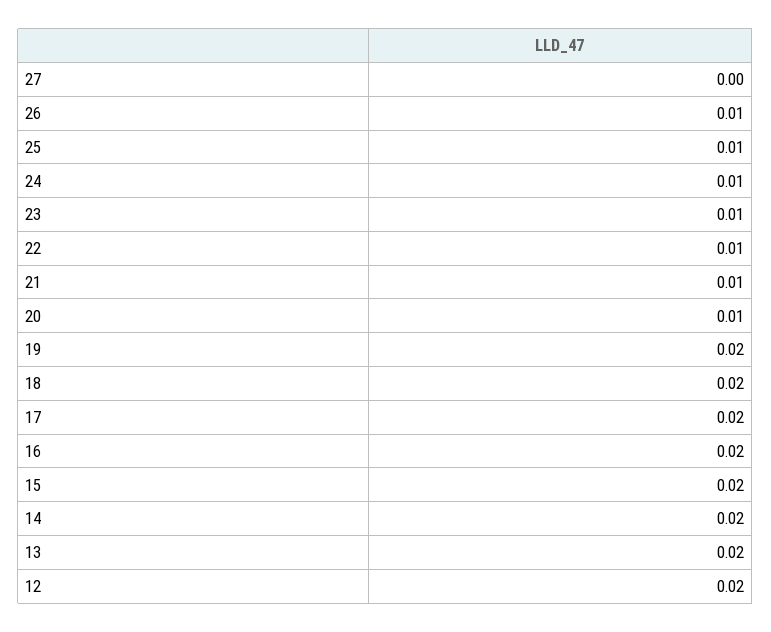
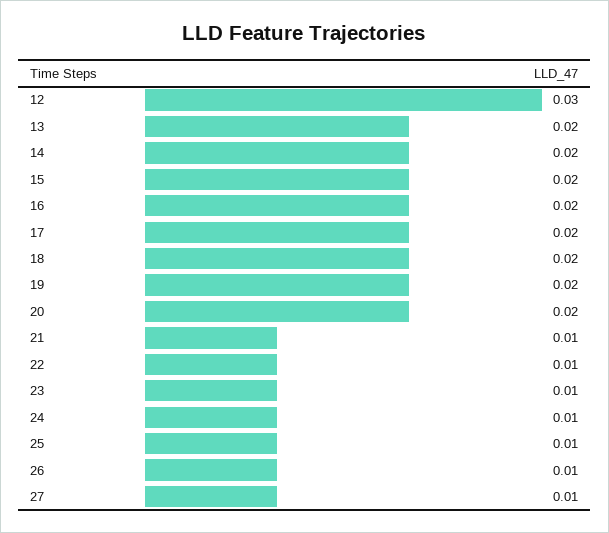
27: 0 -> 0.01
20: 0.01 -> 0.02
12: 0.02 -> 0.03

